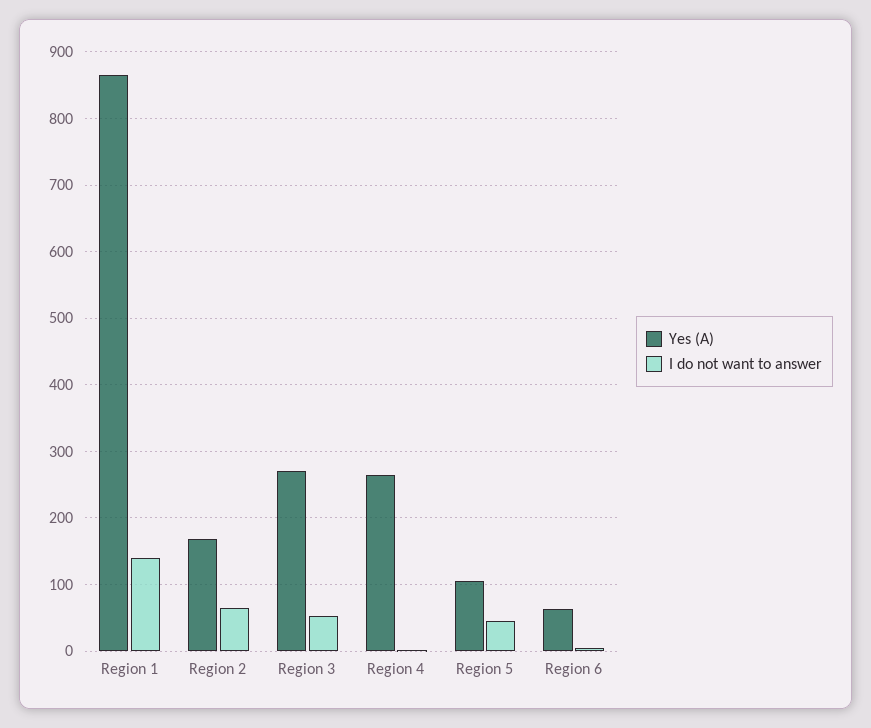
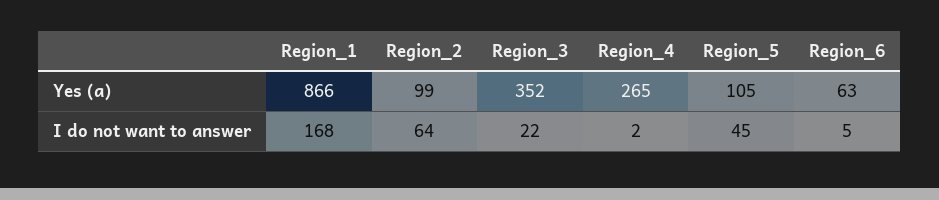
I do not want to answer, Region 1: 140 -> 168
Yes (A), Region 2: 170 -> 99
Yes (A), Region 3: 270 -> 352
I do not want to answer, Region 3: 50 -> 22

